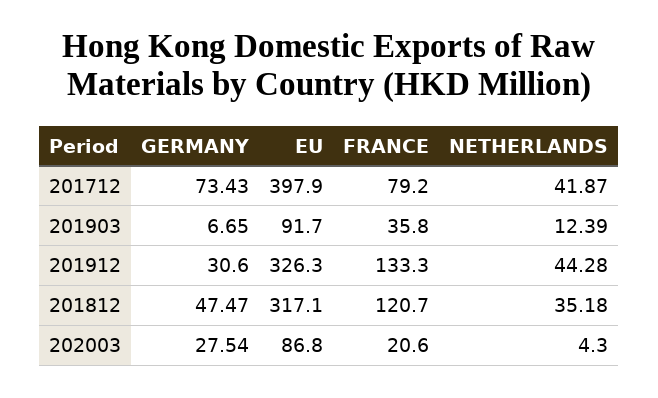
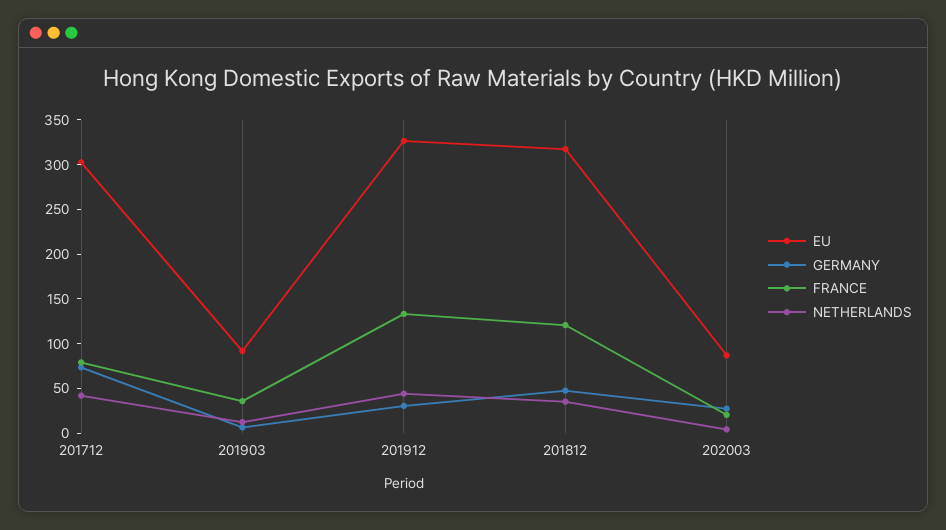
EU, 201712: 397.9 -> 300

